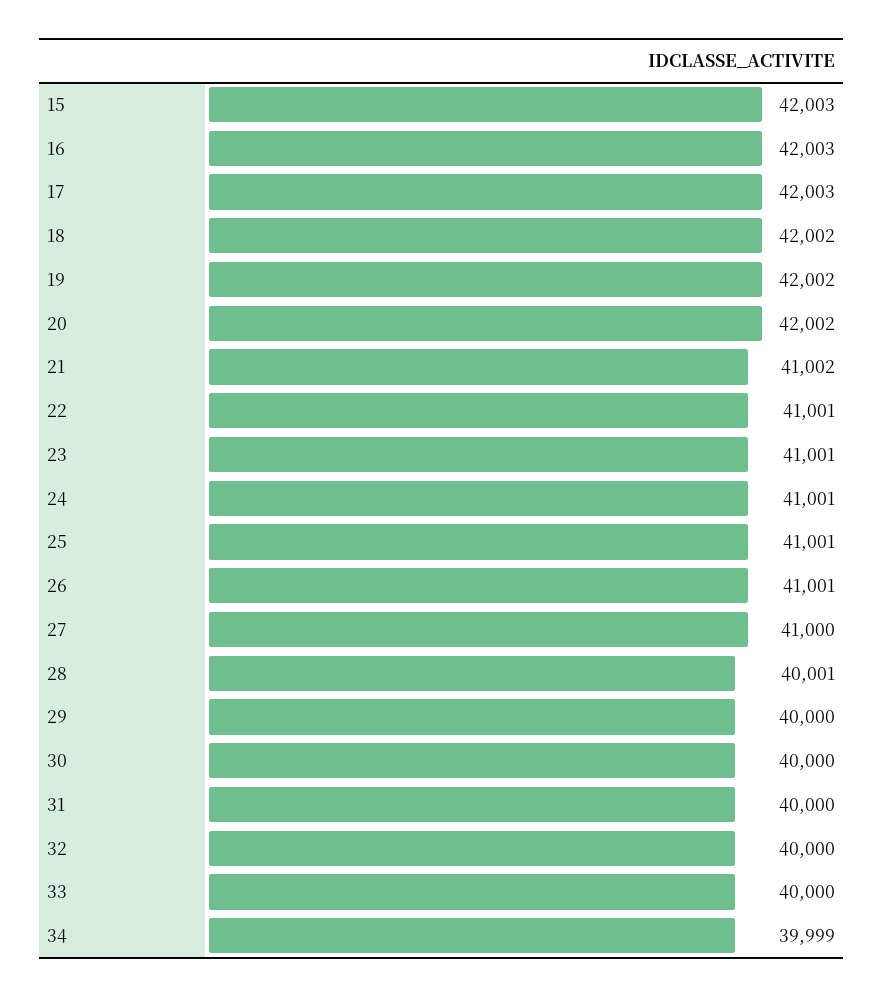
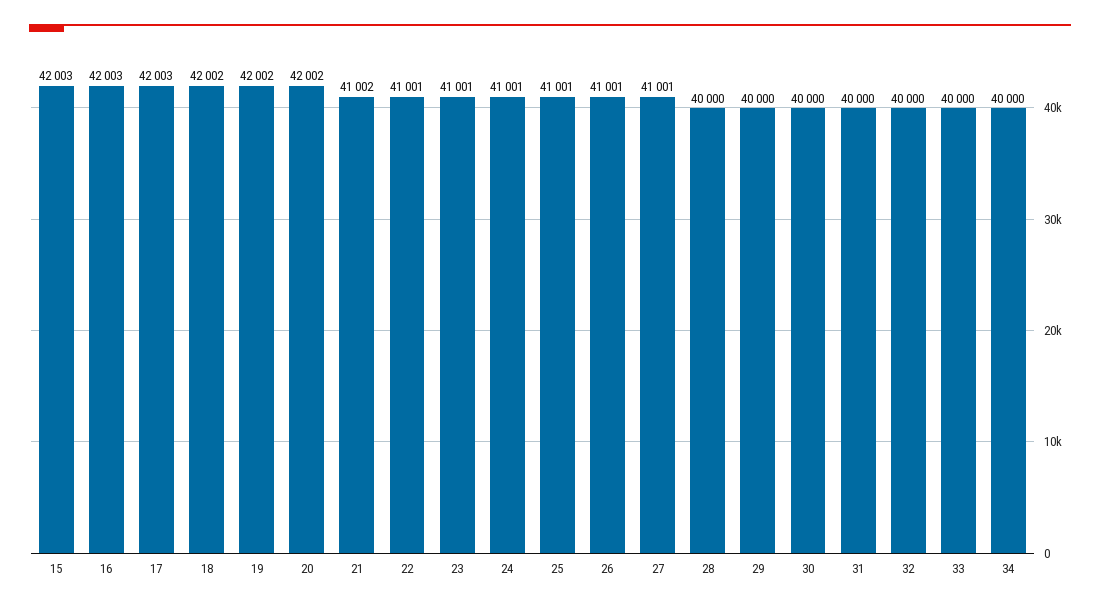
27: 41000 -> 41001
28: 40001 -> 40000
34: 39999 -> 40000

